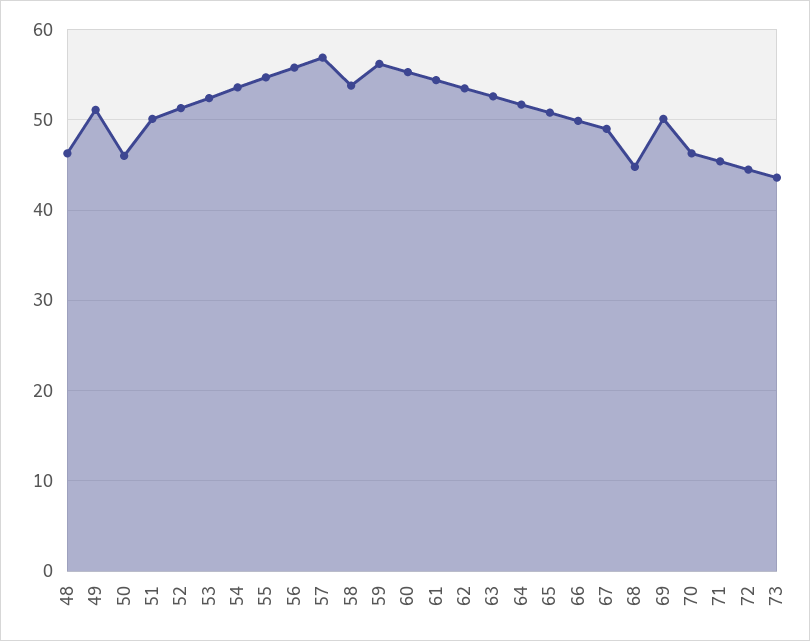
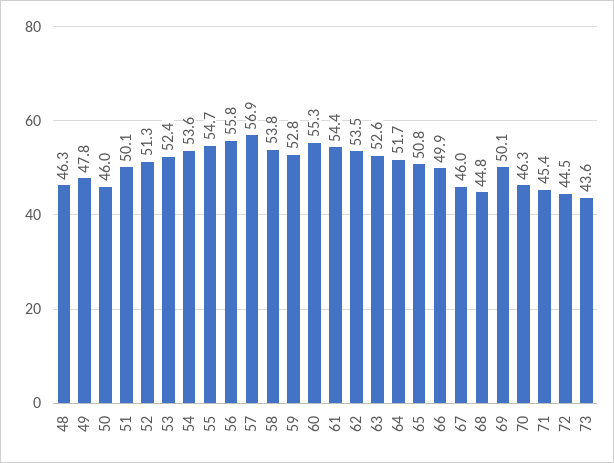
49: 51 -> 47.8
59: 56 -> 52.8
67: 49 -> 46

